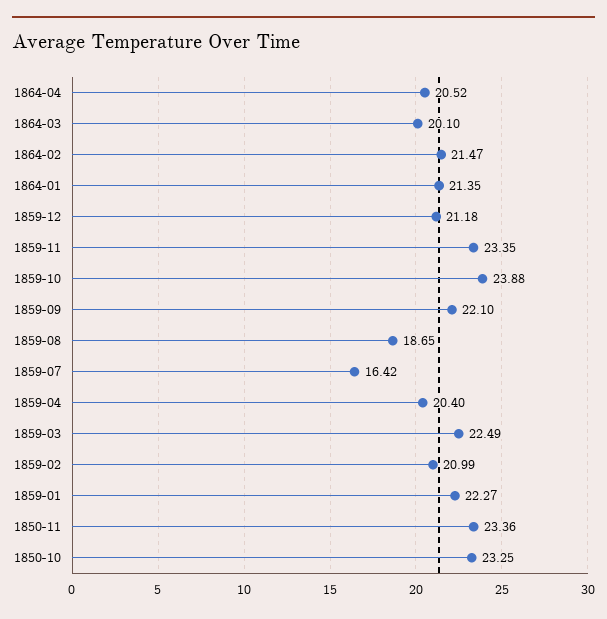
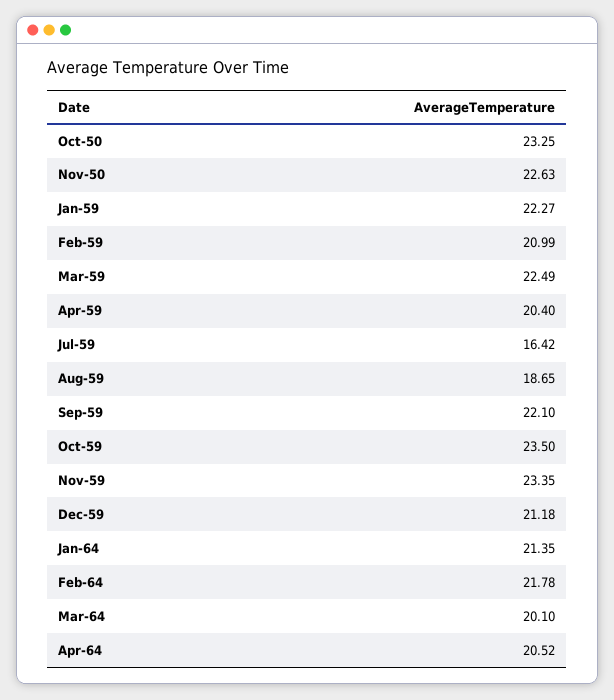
1864-02: 21.47 -> 21.78
1859-10: 23.88 -> 23.5
1850-11: 23.36 -> 22.63

